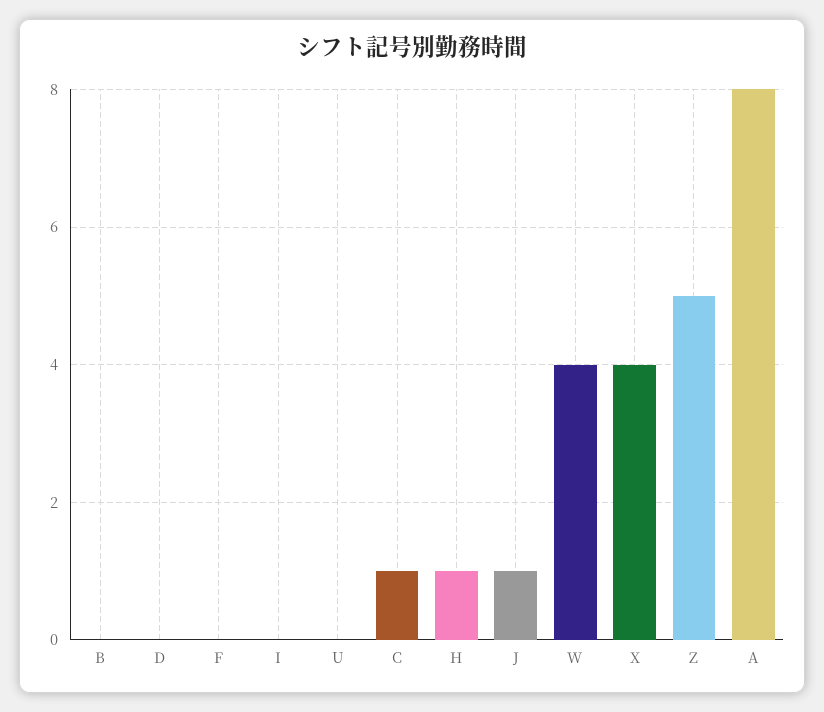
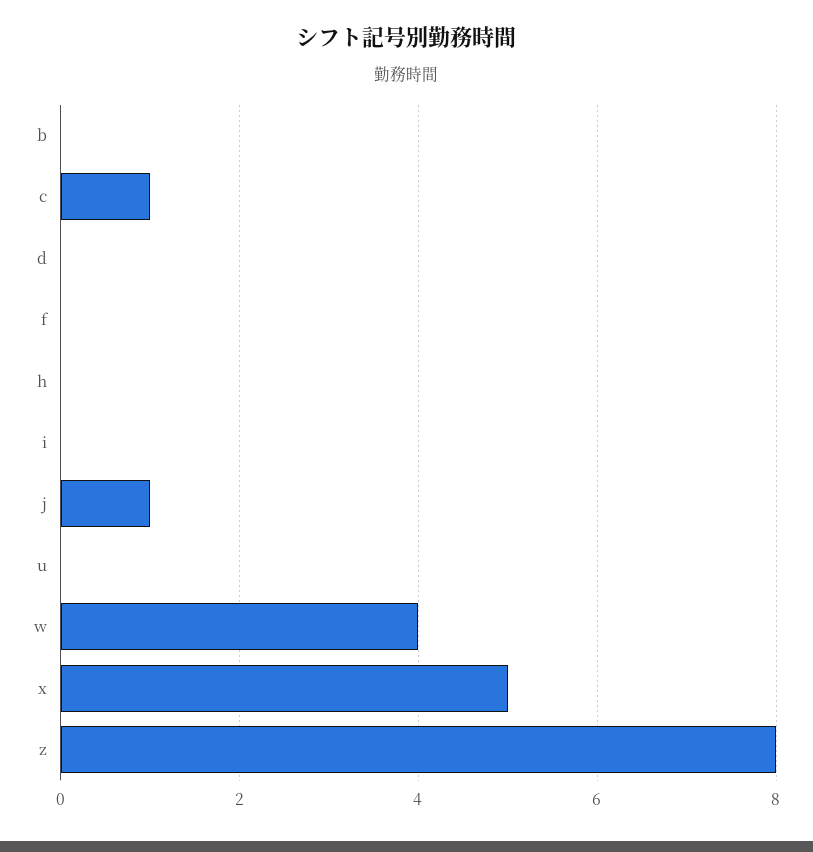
H: 1 -> 0
X: 4 -> 5
Z: 5 -> 8
A: 8 -> none

